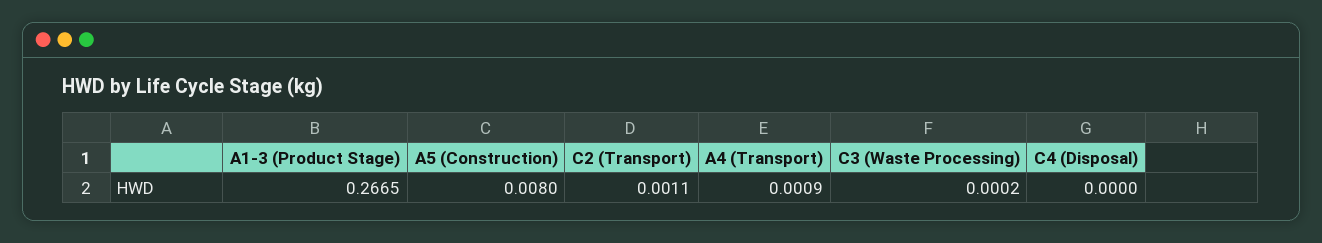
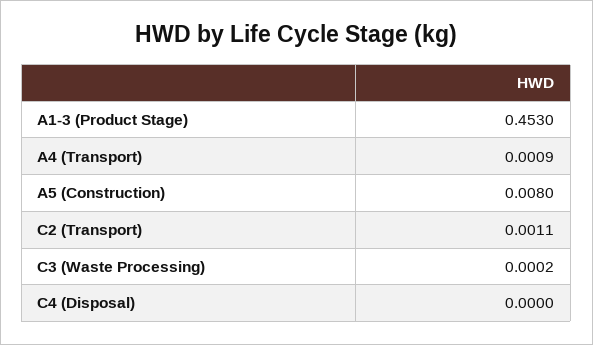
A1-3 (Product Stage): 0.2665 -> 0.453

